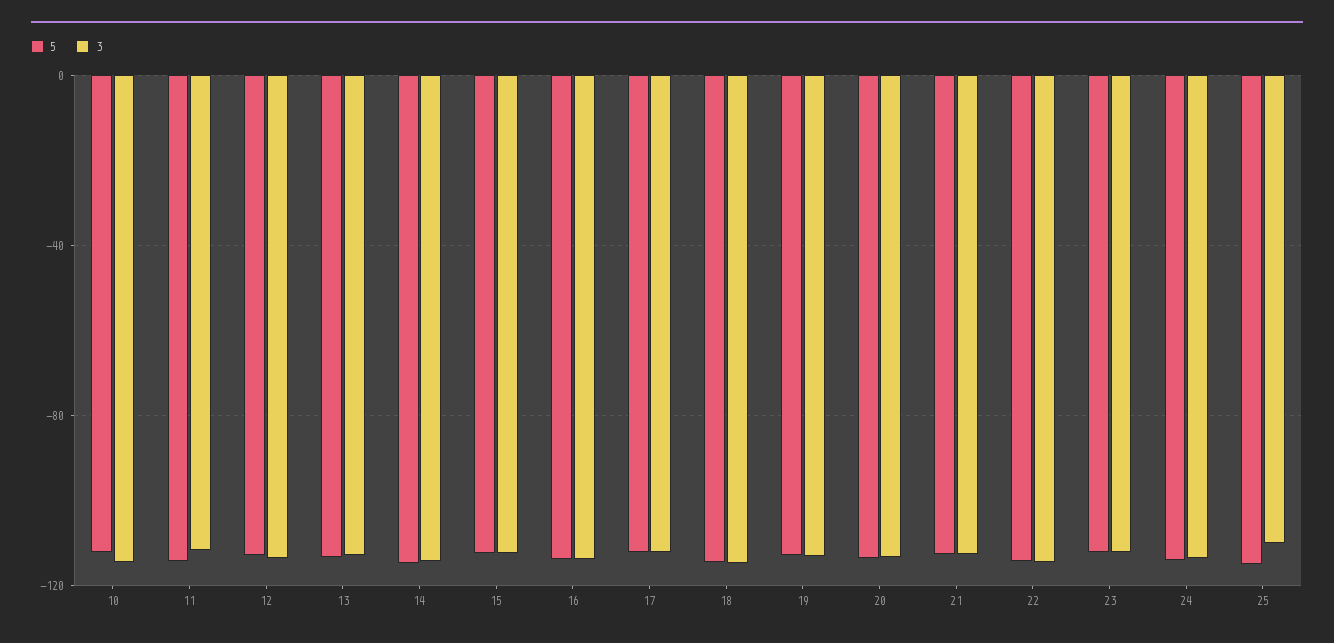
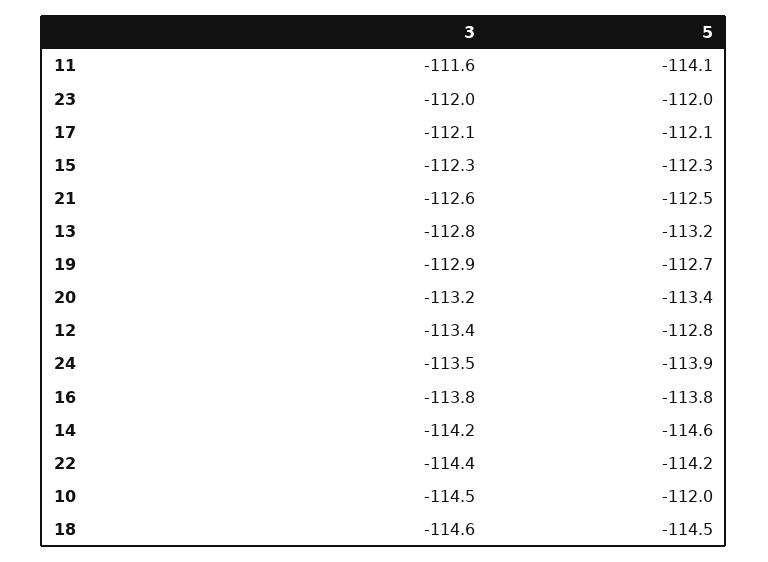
5, 25: -115 -> none
3, 25: -110 -> none

